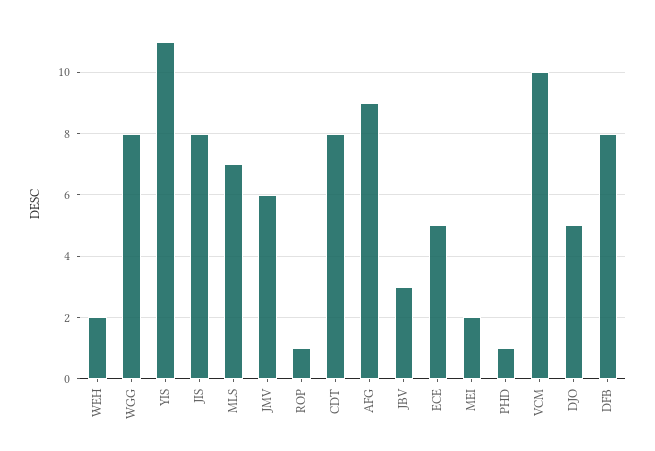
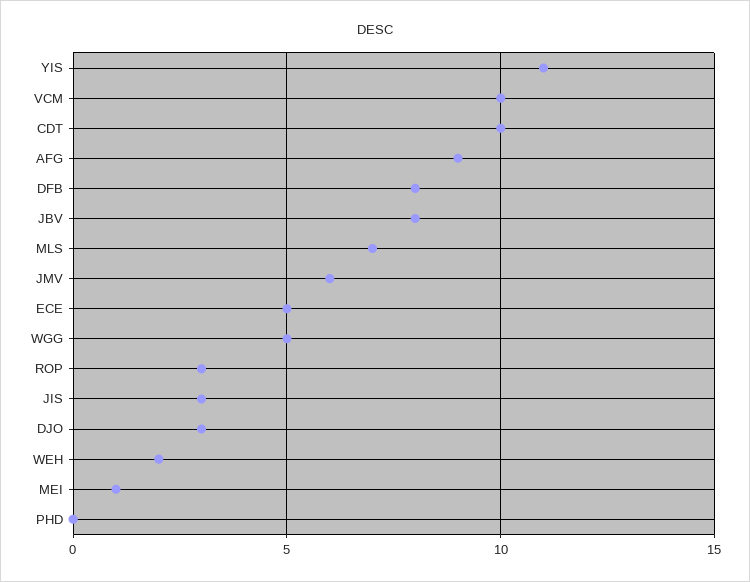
WGG: 8 -> 5
JIS: 8 -> 3
ROP: 1 -> 3
CDT: 8 -> 10
JBV: 3 -> 8
MEI: 2 -> 1
PHD: 1 -> 0
DJO: 5 -> 3

